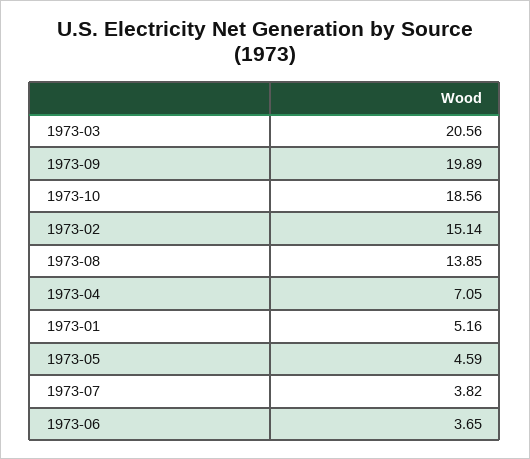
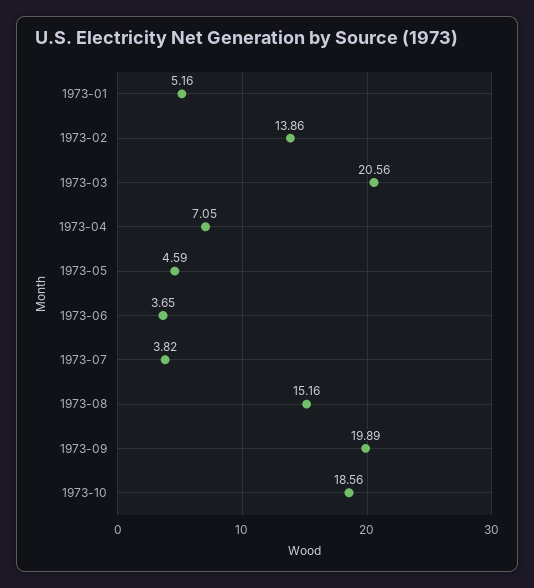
1973-02: 15.14 -> 13.86
1973-08: 13.85 -> 15.16

